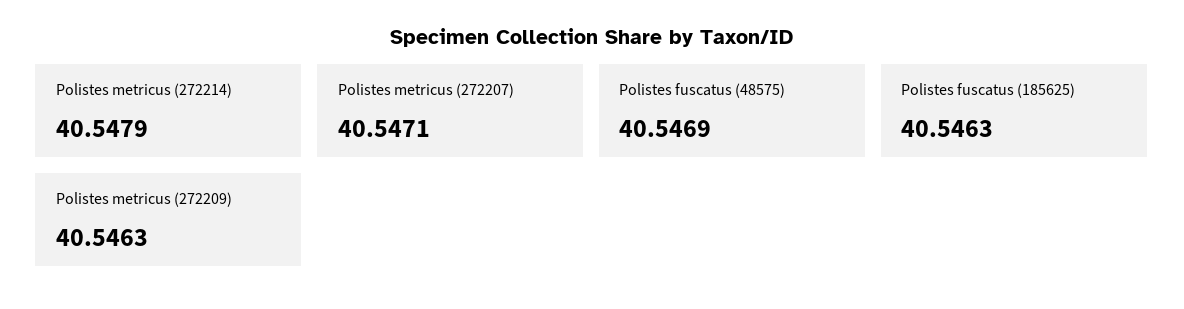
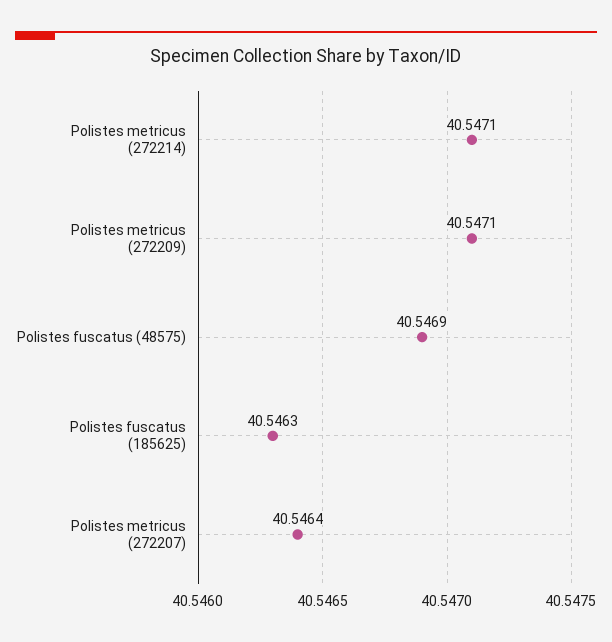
Polistes metricus (272214): 40.5479 -> 40.5471
Polistes metricus (272207): 40.5471 -> 40.5464
Polistes metricus (272209): 40.5463 -> 40.5471

